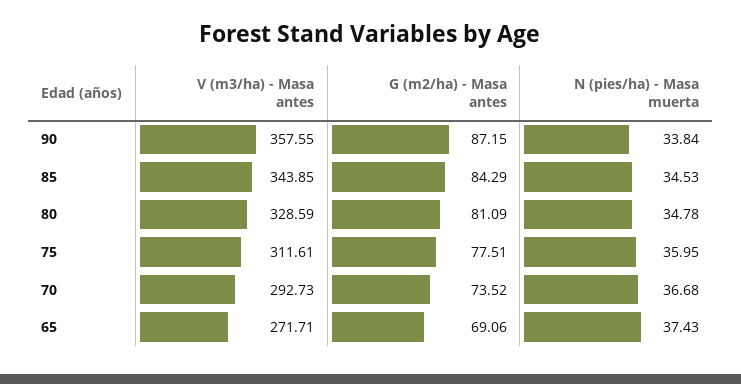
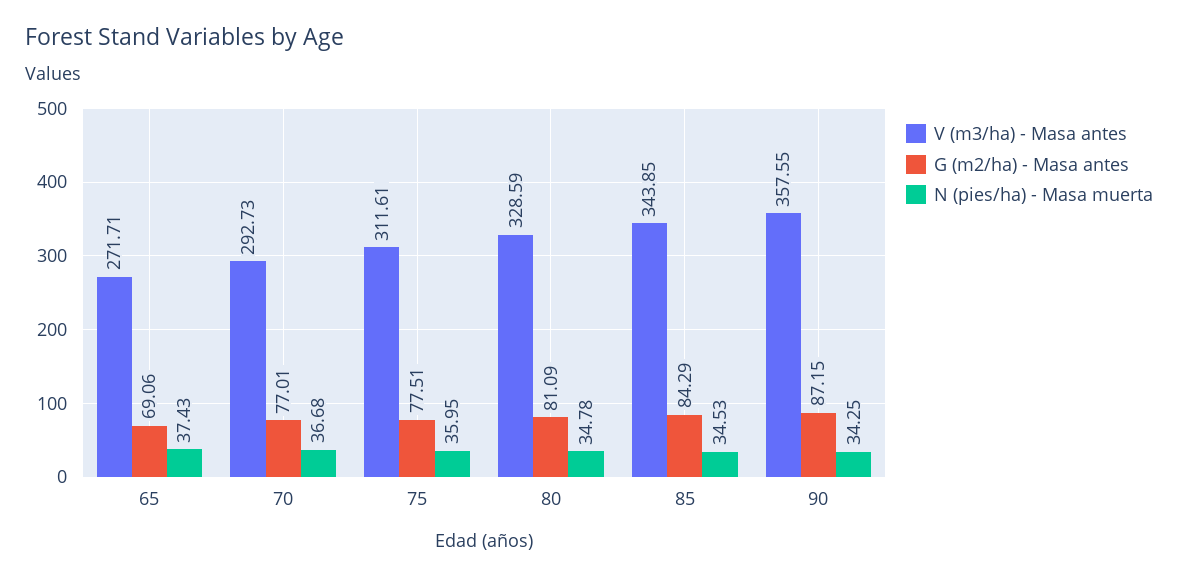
N (pies/ha) - Masa muerta, 90: 33.84 -> 34.25
G (m2/ha) - Masa antes, 70: 73.52 -> 77.01

